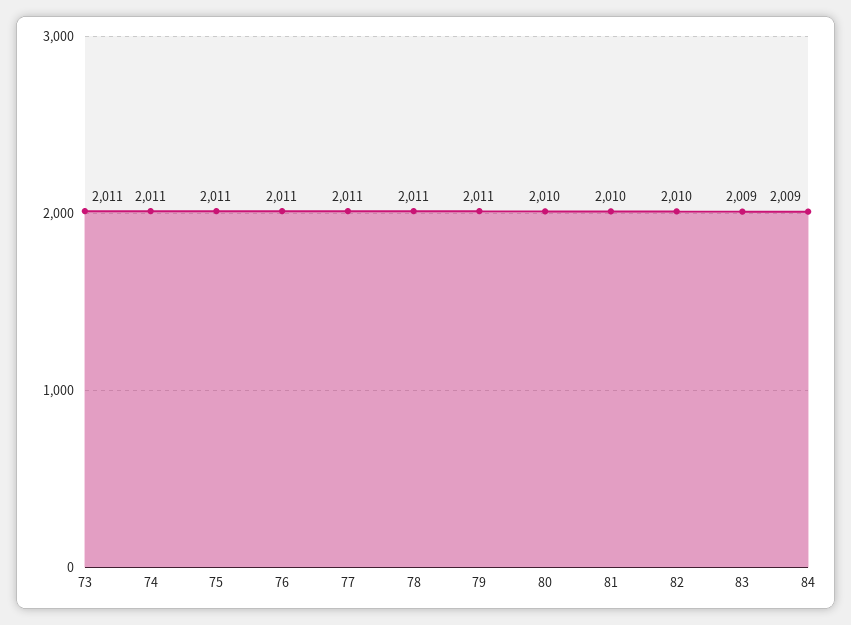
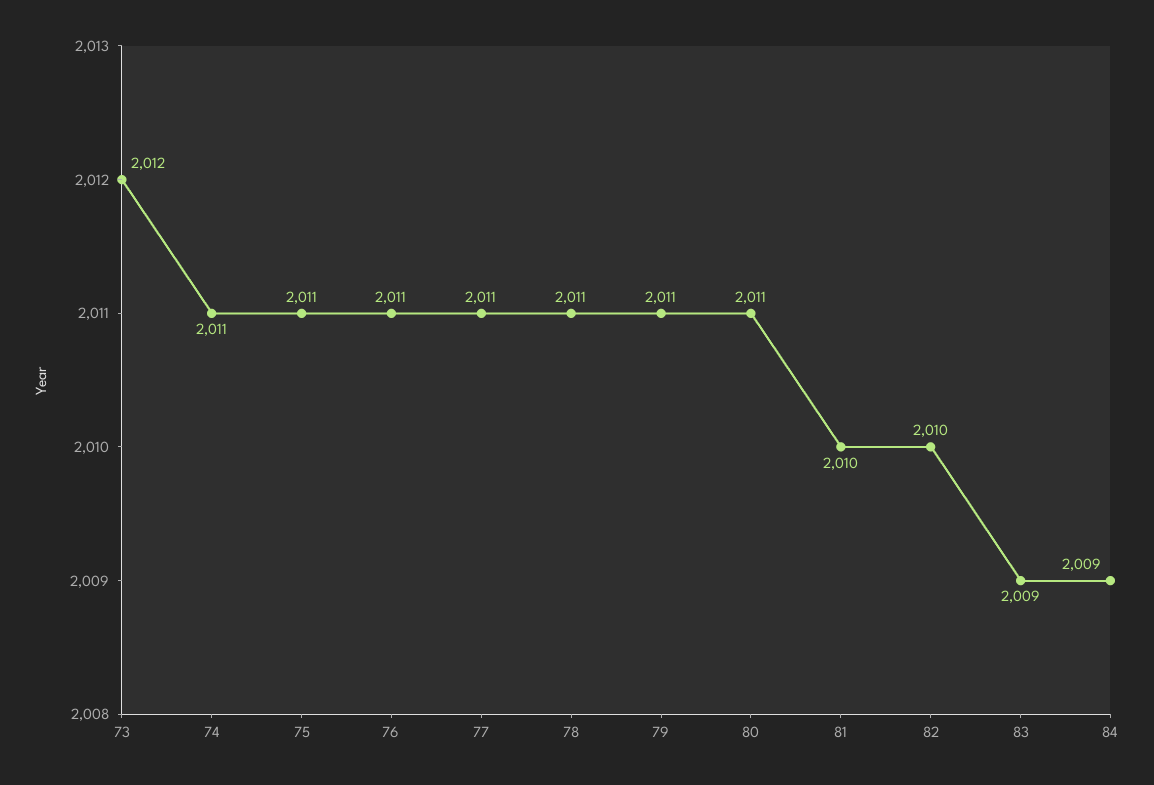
73: 2011 -> 2012
80: 2010 -> 2011

